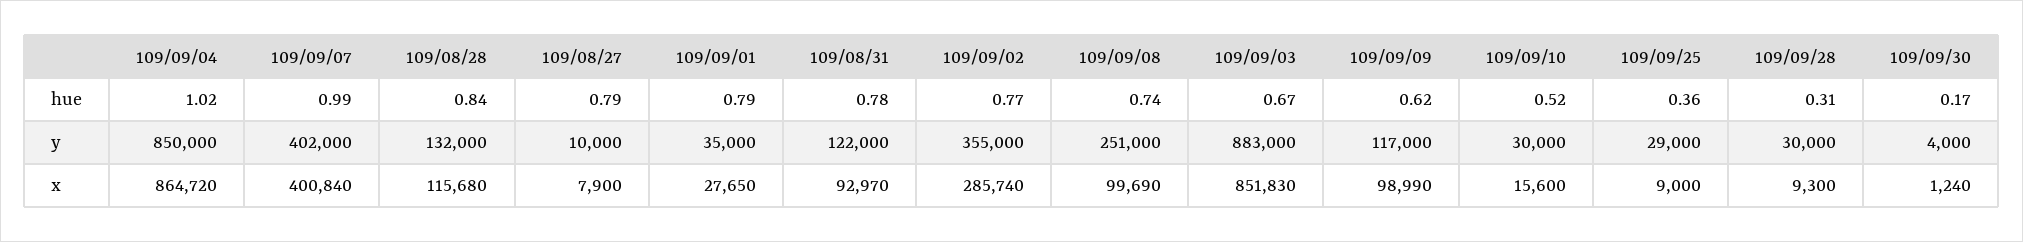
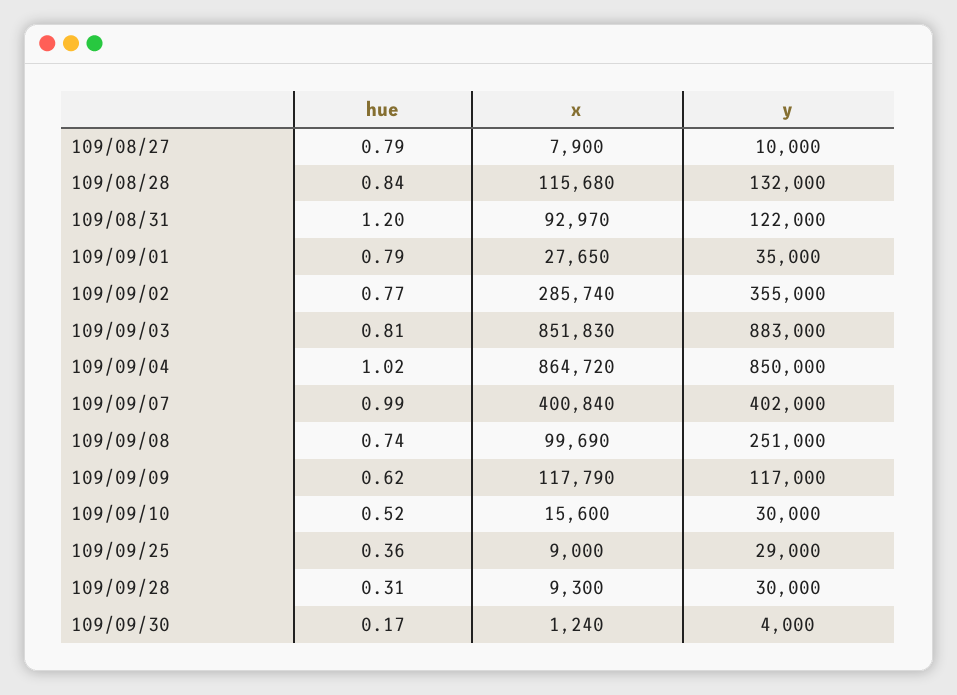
109/08/31, hue: 0.78 -> 1.2
109/09/03, hue: 0.67 -> 0.81
109/09/09, x: 98990 -> 117790

